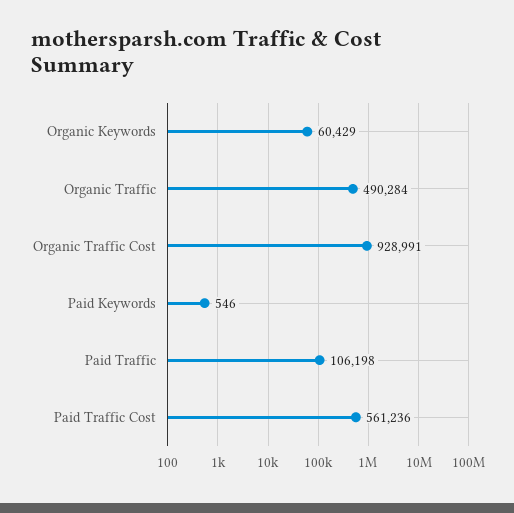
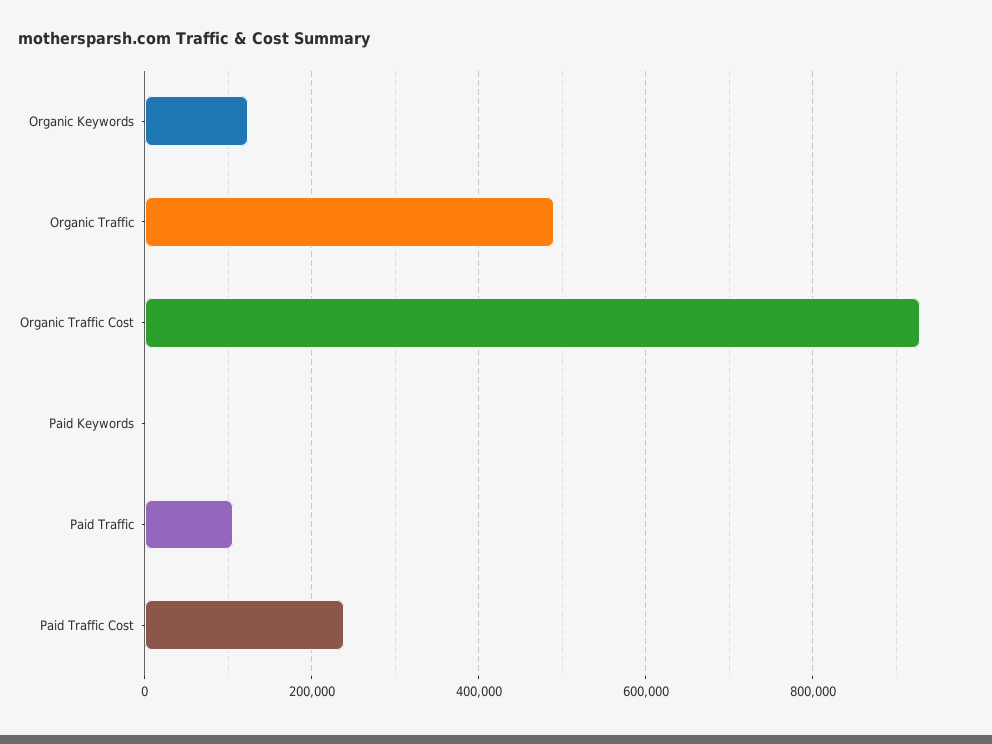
Organic Keywords: 60429 -> 120000
Paid Traffic Cost: 561236 -> 240000

